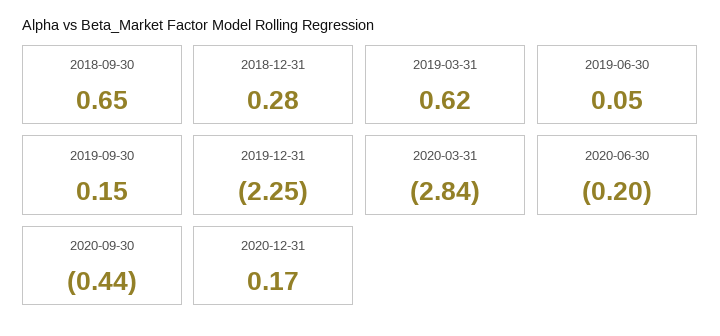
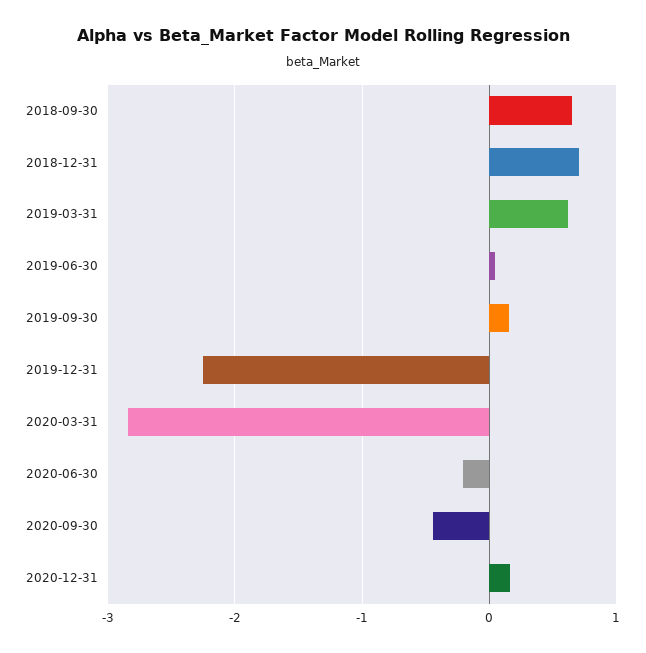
2018-12-31: 0.28 -> 0.7

